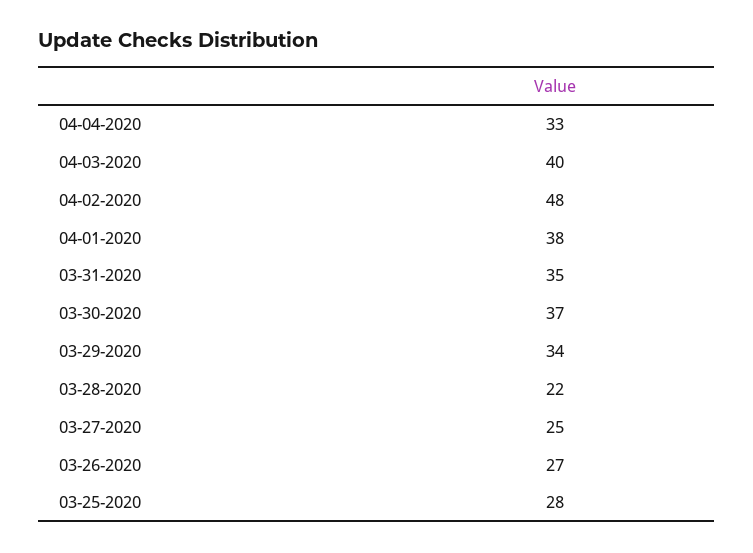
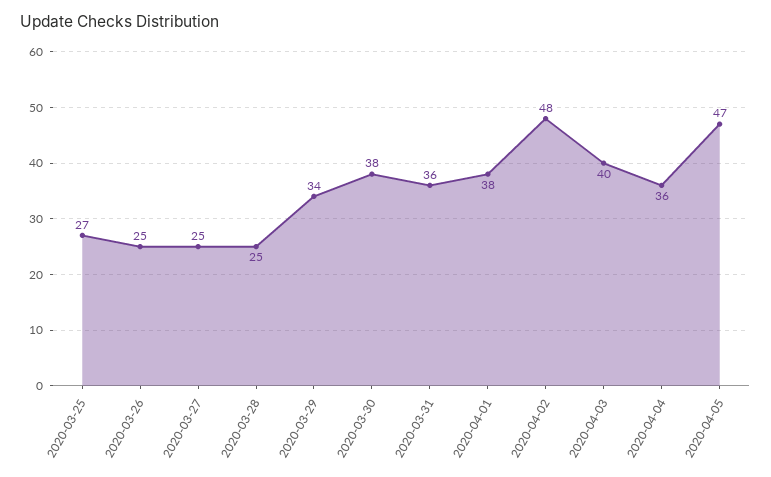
04-04-2020: 33 -> 36
03-31-2020: 35 -> 36
03-30-2020: 37 -> 38
03-28-2020: 22 -> 25
03-26-2020: 27 -> 25
03-25-2020: 28 -> 27
2020-04-05: none -> 47

